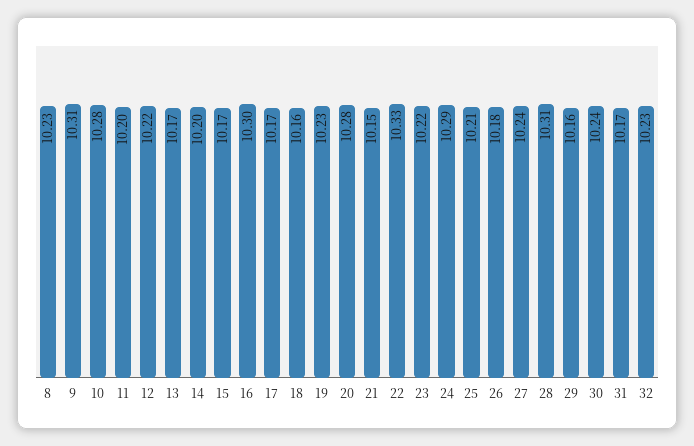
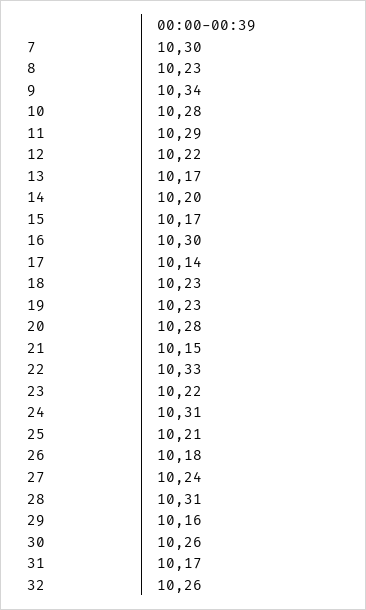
9: 10.31 -> 10.34
11: 10.2 -> 10.29
17: 10.17 -> 10.14
18: 10.16 -> 10.23
24: 10.29 -> 10.31
30: 10.24 -> 10.26
32: 10.23 -> 10.26
7: none -> 10.3

